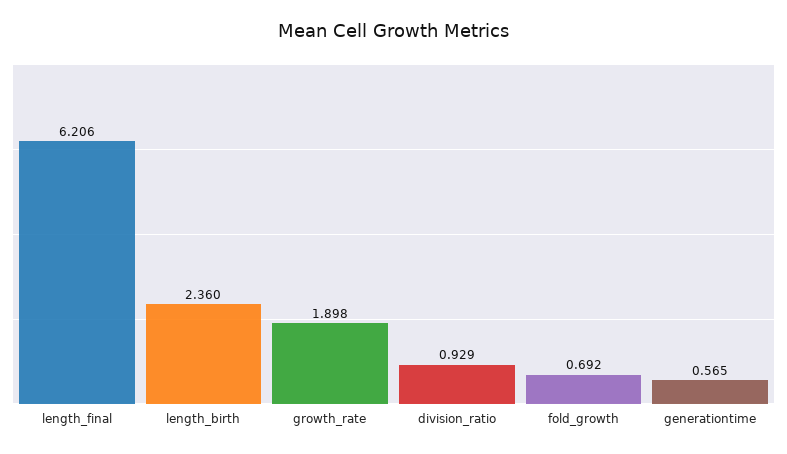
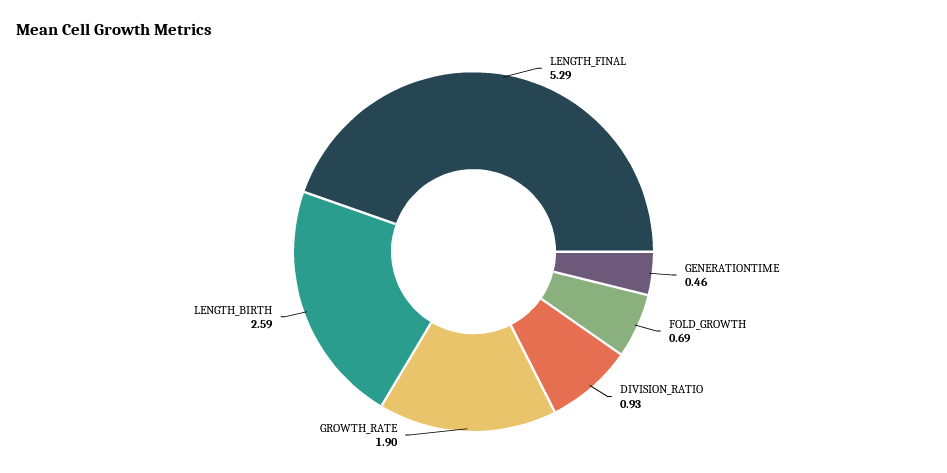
length_final: 6.206 -> 5.29
length_birth: 2.36 -> 2.59
generationtime: 0.565 -> 0.46

